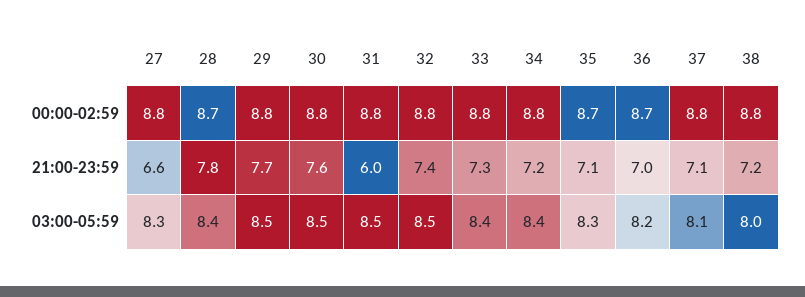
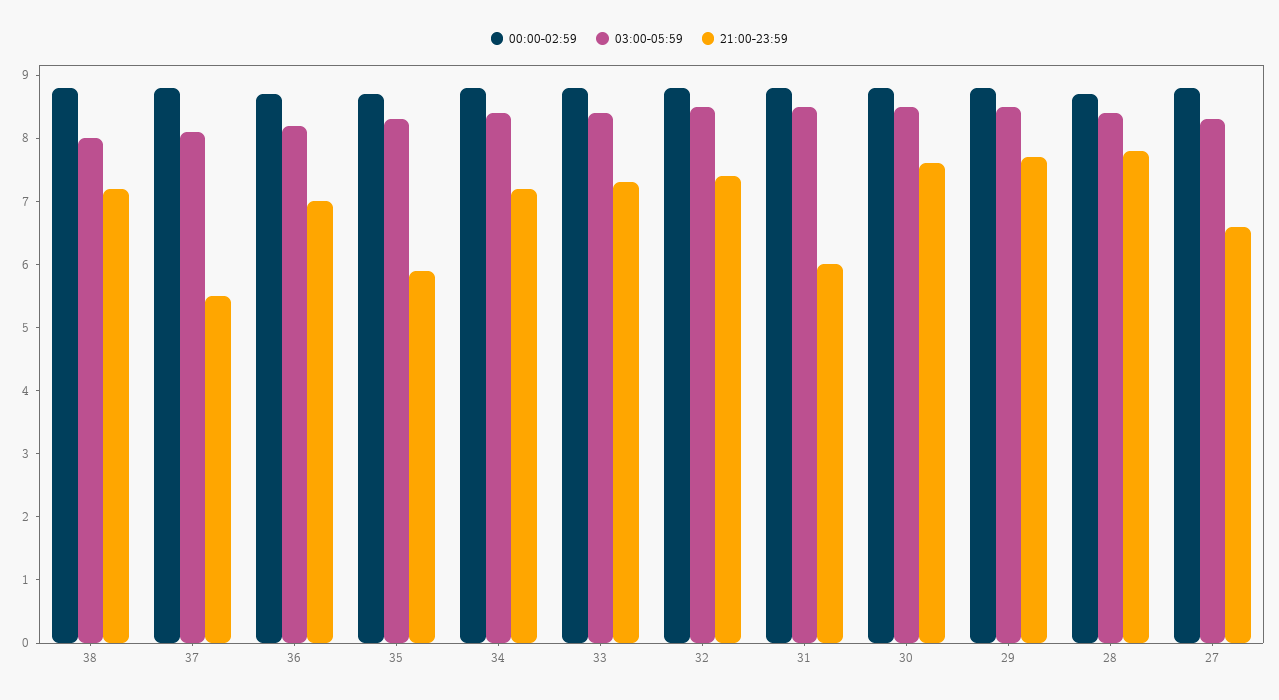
21:00-23:59, 35: 7.1 -> 6
21:00-23:59, 37: 7.1 -> 5.5

